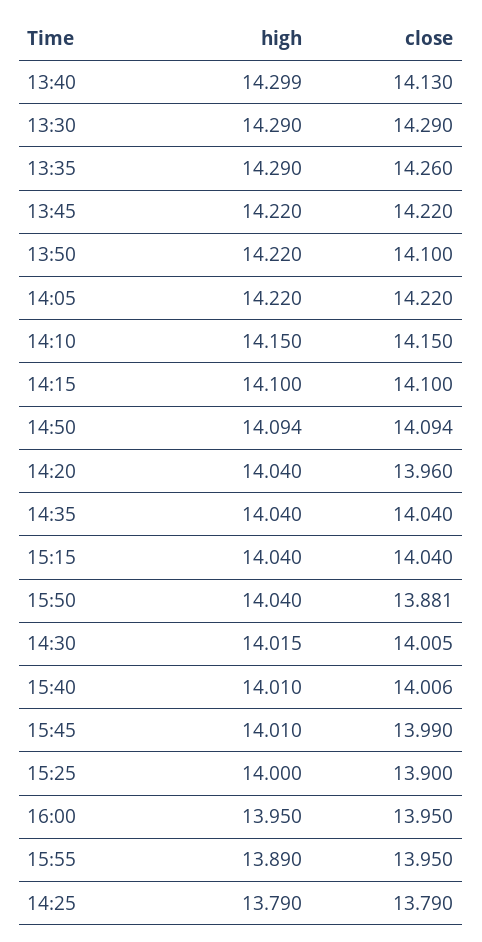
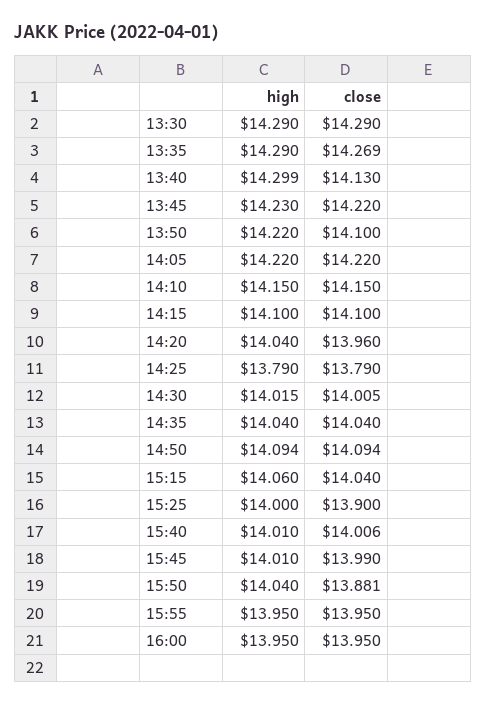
close, 13:35: 14.26 -> 14.269
high, 13:45: 14.22 -> 14.23
high, 15:15: 14.04 -> 14.06
high, 15:55: 13.89 -> 13.95

